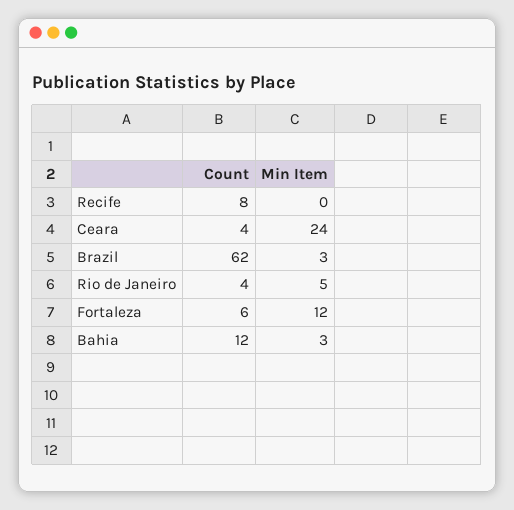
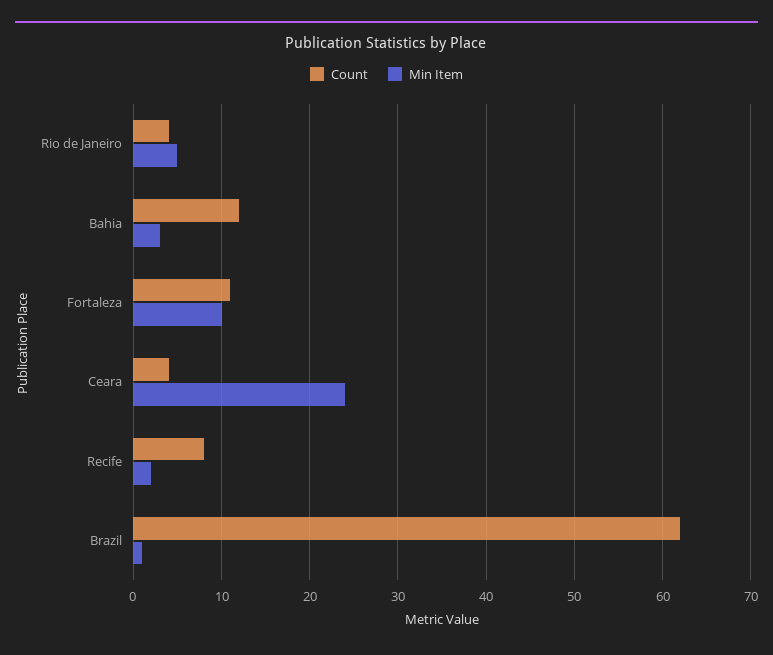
Min Item, Recife: 0 -> 2
Min Item, Brazil: 3 -> 1
Count, Fortaleza: 6 -> 11
Min Item, Fortaleza: 12 -> 10

